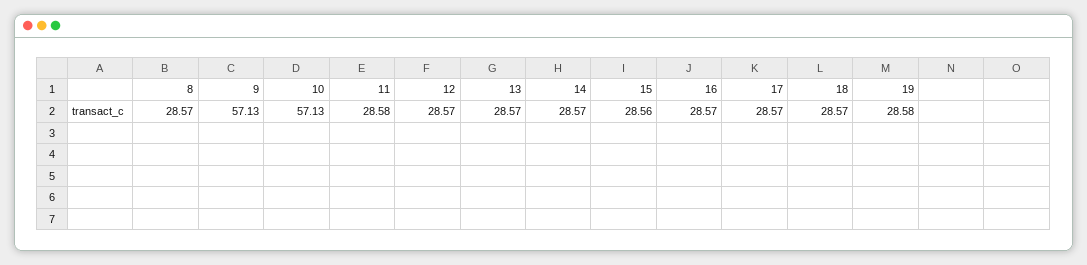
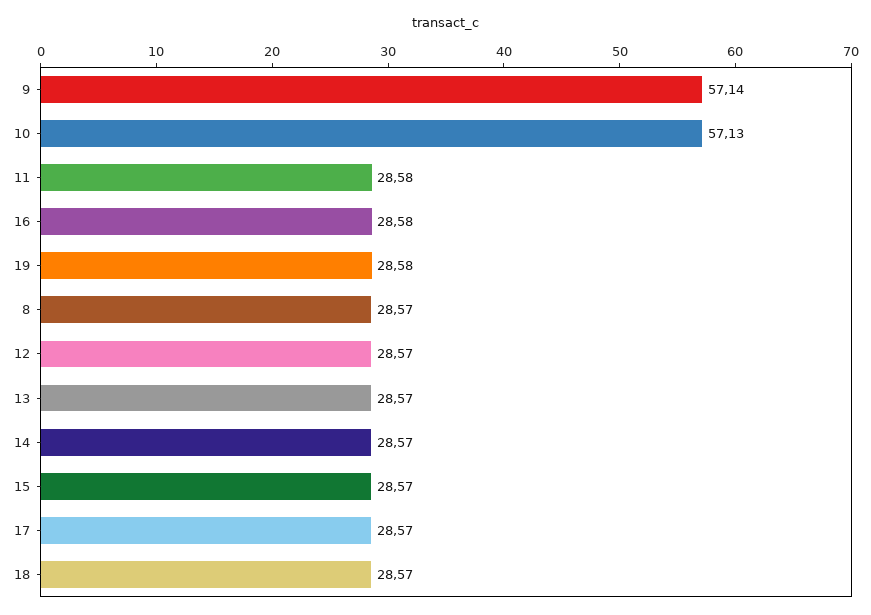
9: 57.13 -> 57.14
15: 28.56 -> 28.57
16: 28.57 -> 28.58

